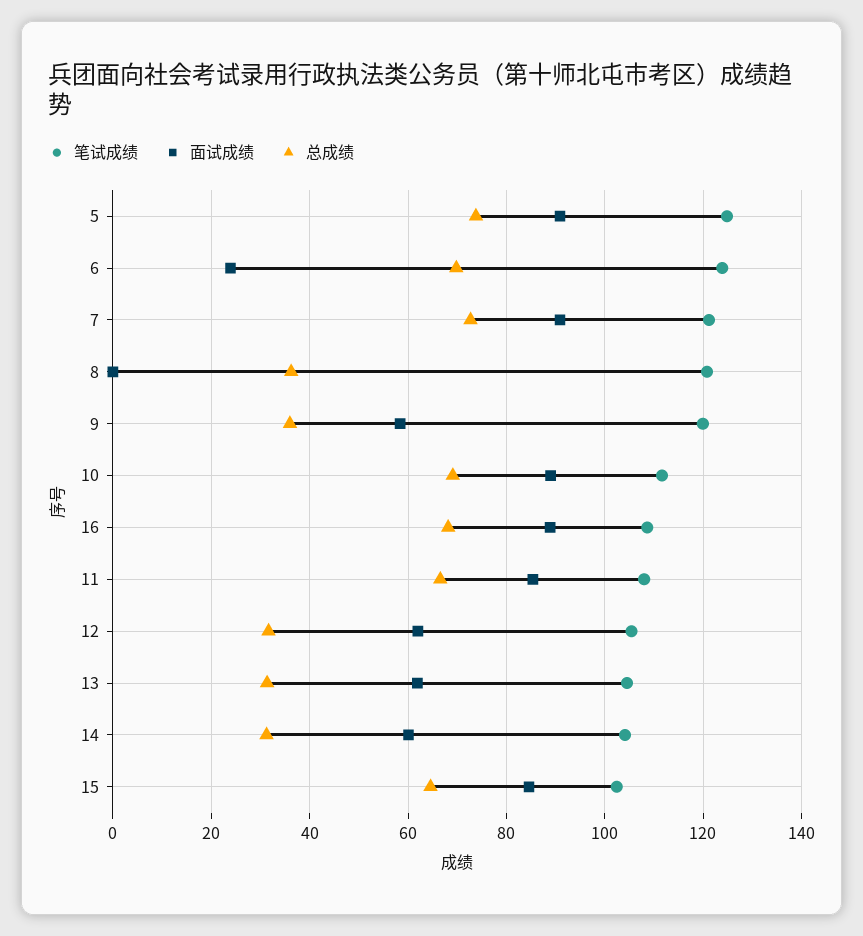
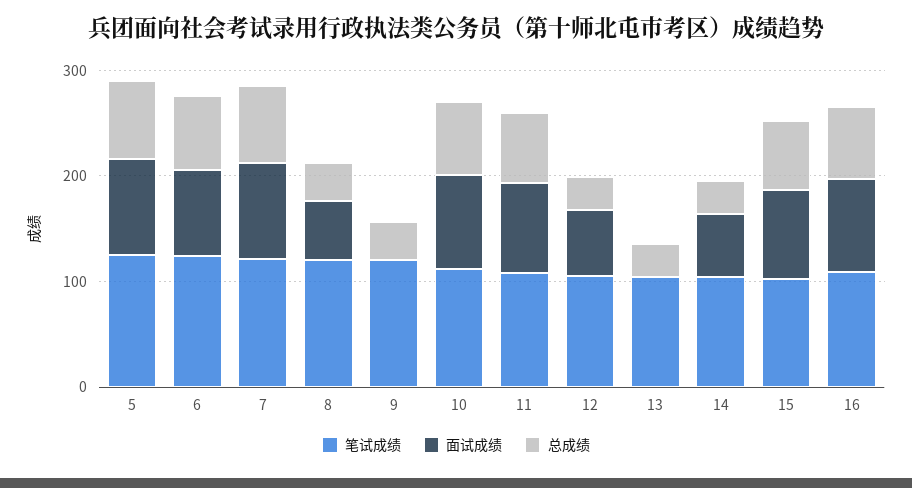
面试成绩, 6: 24 -> 80
面试成绩, 8: 0 -> 60
面试成绩, 9: 58 -> 0
面试成绩, 13: 62 -> 0

